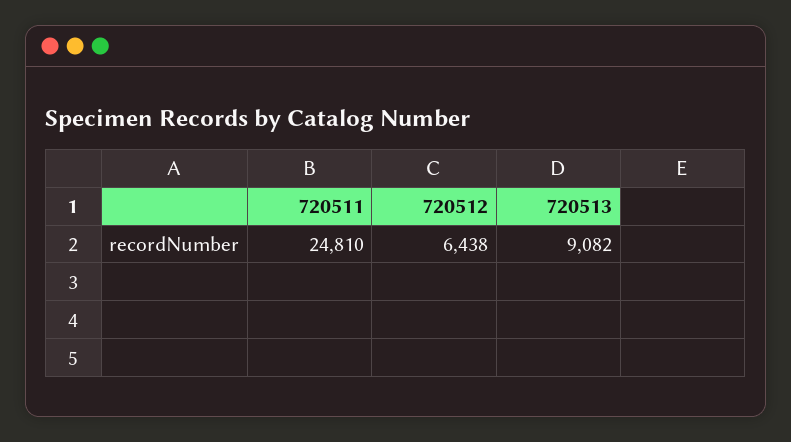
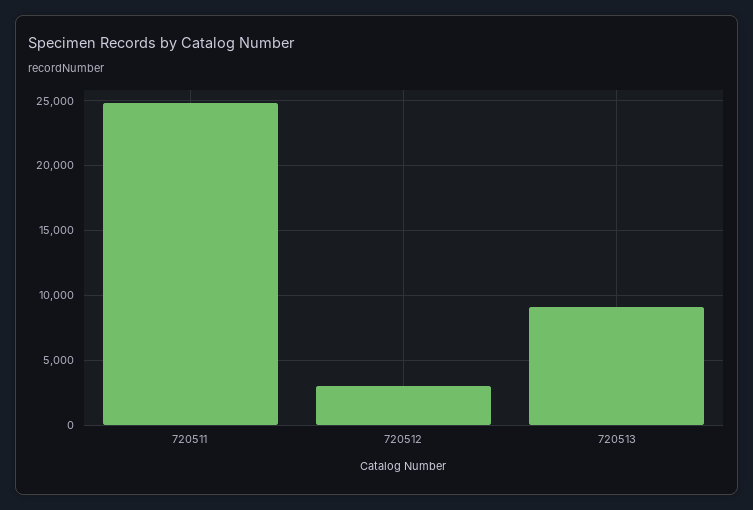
720512: 6438 -> 3000

